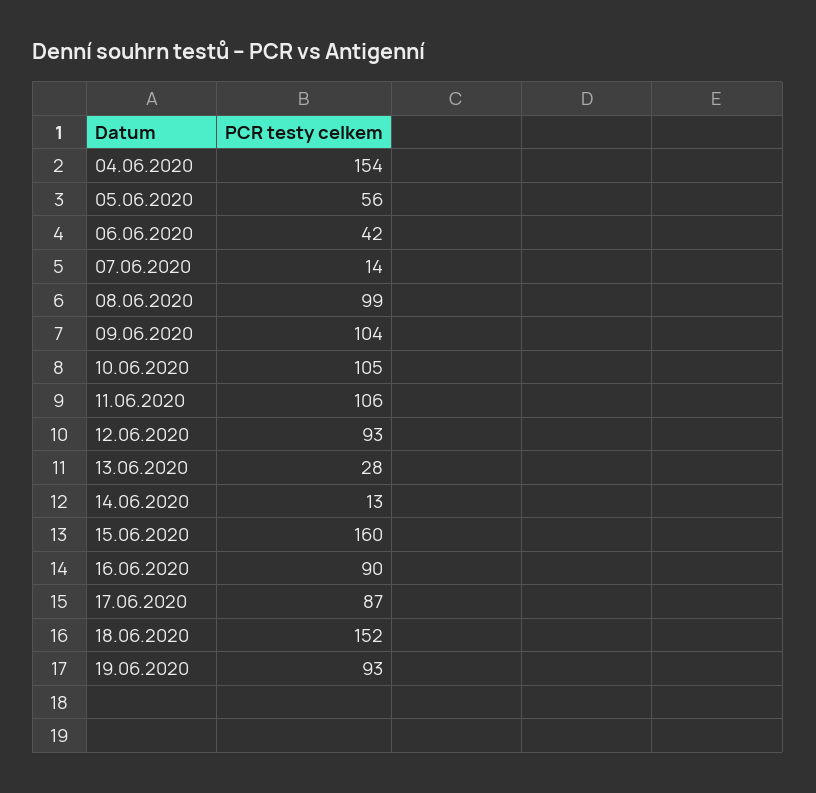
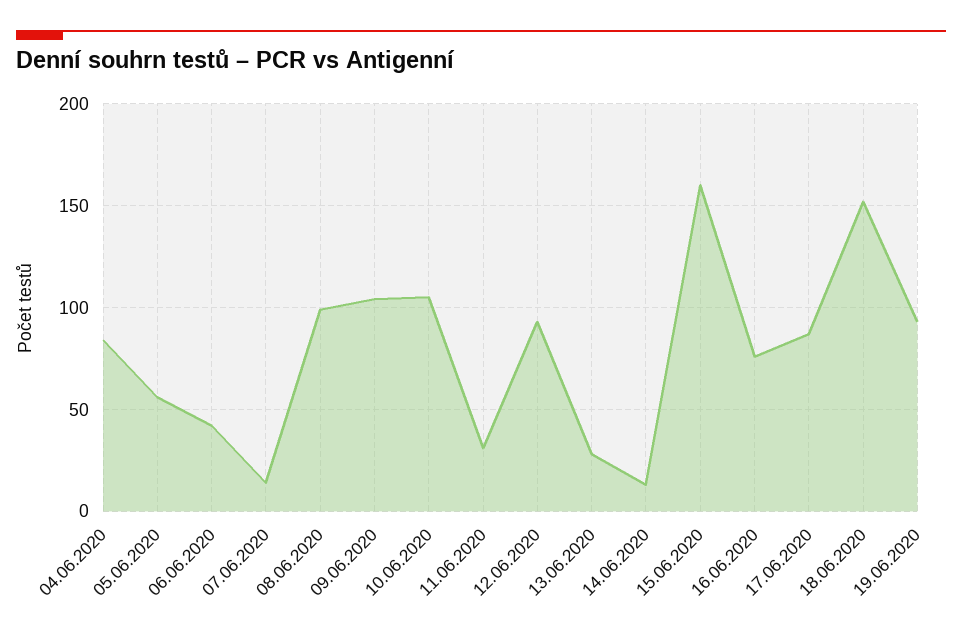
04.06.2020: 154 -> 85
11.06.2020: 106 -> 30
16.06.2020: 90 -> 75

